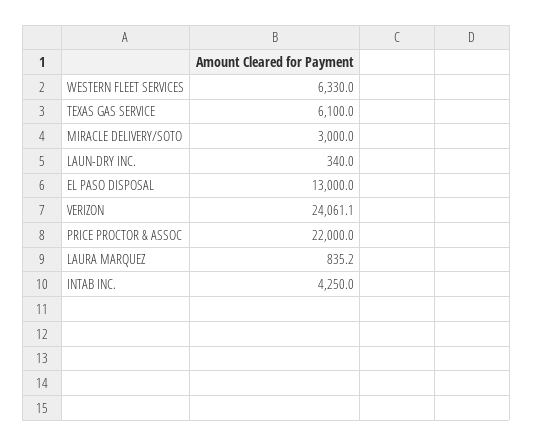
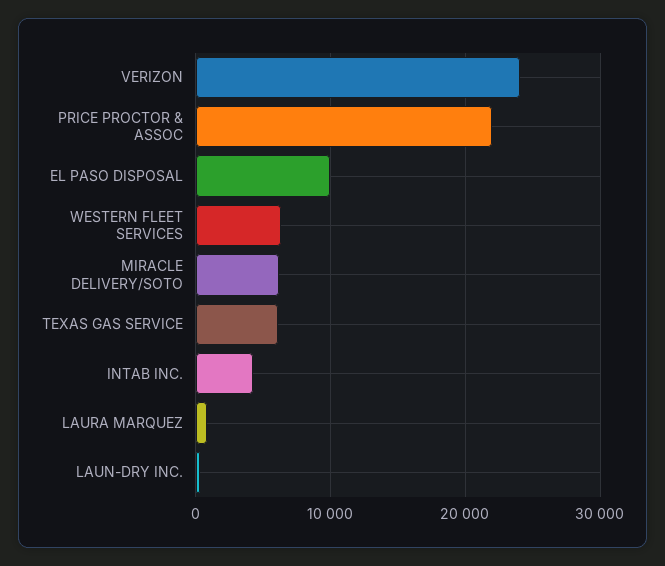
MIRACLE DELIVERY/SOTO: 3000 -> 6000
EL PASO DISPOSAL: 13000 -> 10000

